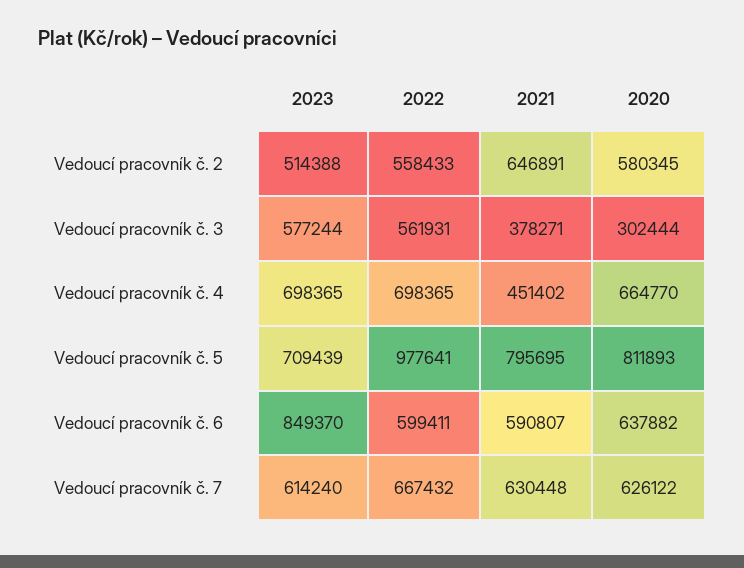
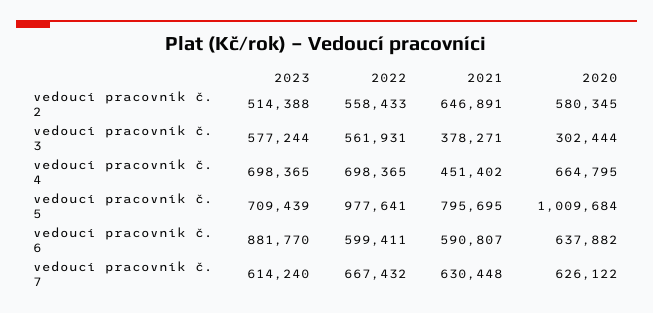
2020, Vedoucí pracovník č. 4: 664770 -> 664795
2020, Vedoucí pracovník č. 5: 811893 -> 1009684
2023, Vedoucí pracovník č. 6: 849370 -> 881770

